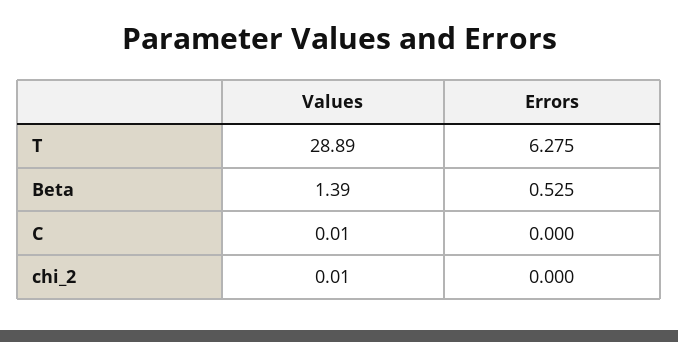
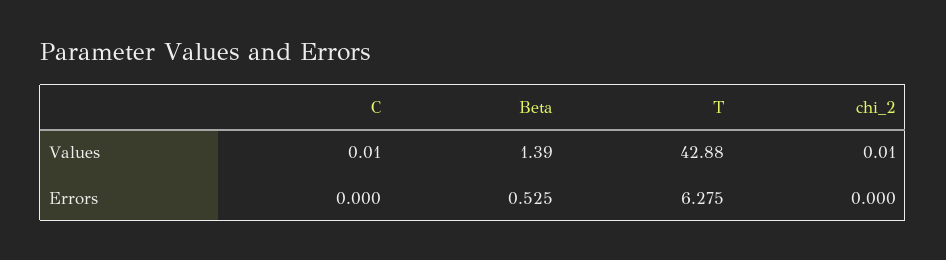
Values, T: 28.89 -> 42.88

